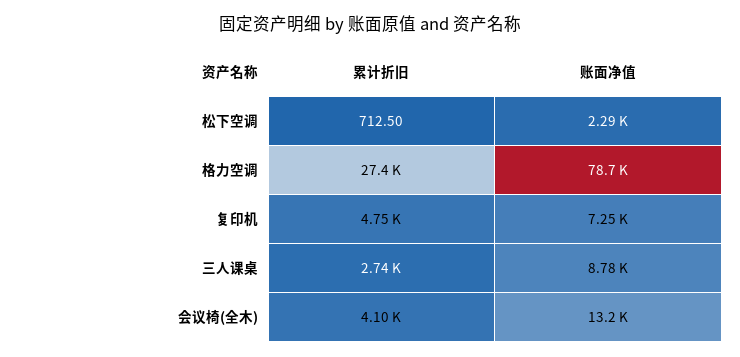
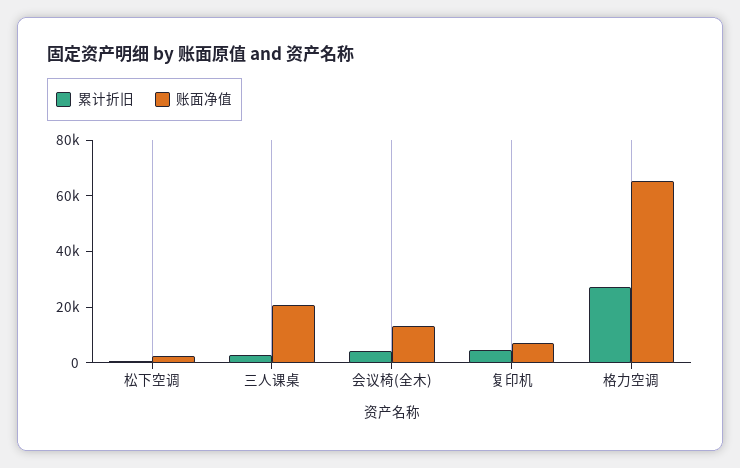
账面净值, 格力空调: 78700 -> 65000
账面净值, 三人课桌: 8780 -> 20000

